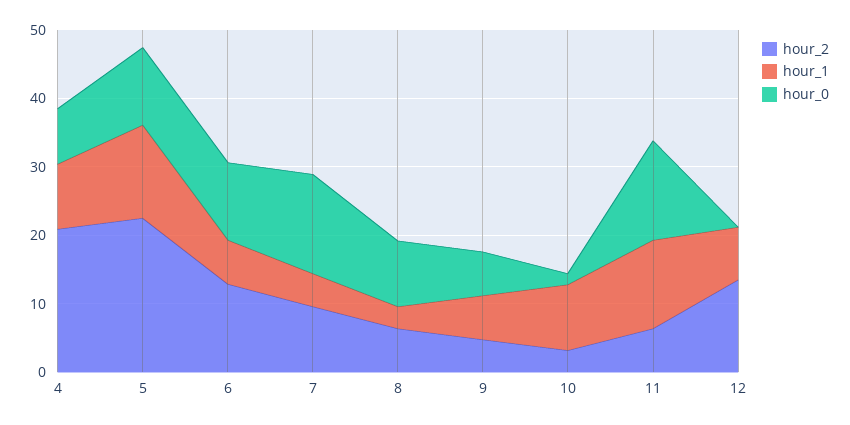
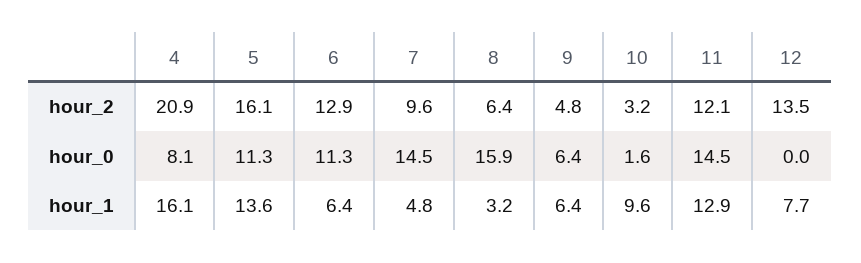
hour_1, 4: 10 -> 16.1
hour_2, 5: 22 -> 16.1
hour_0, 8: 10 -> 15.9
hour_2, 11: 6 -> 12.1

